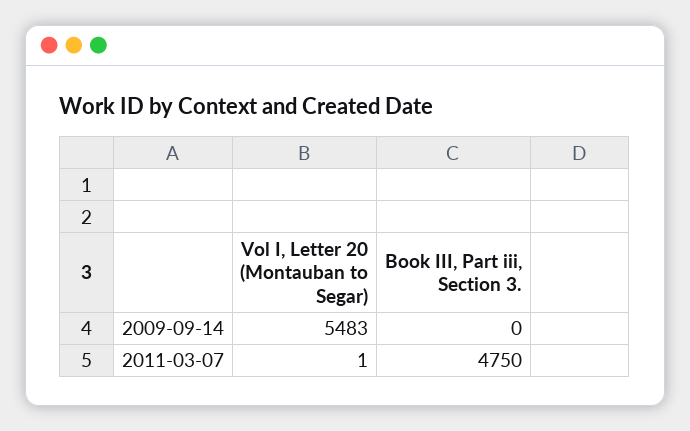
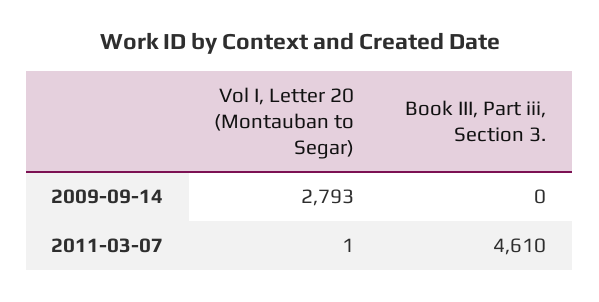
Vol I, Letter 20 (Montauban to Segar), 2009-09-14: 5483 -> 2793
Book III, Part iii, Section 3., 2011-03-07: 4750 -> 4610

